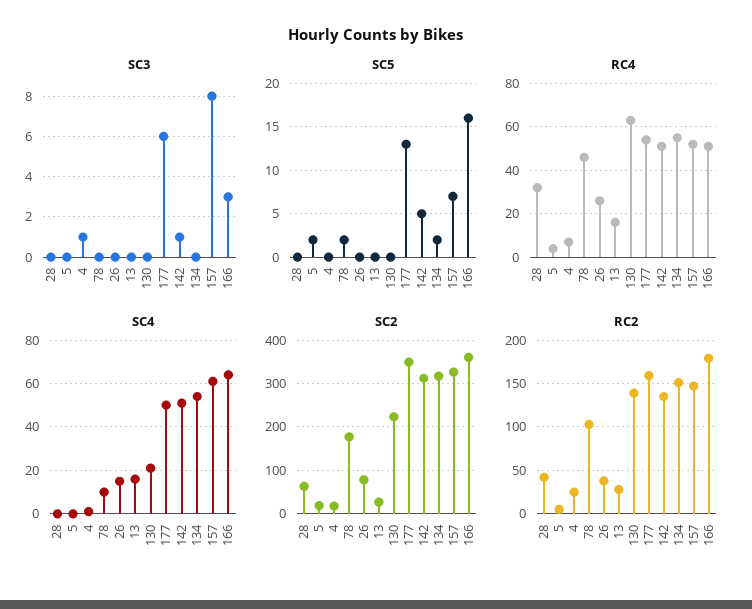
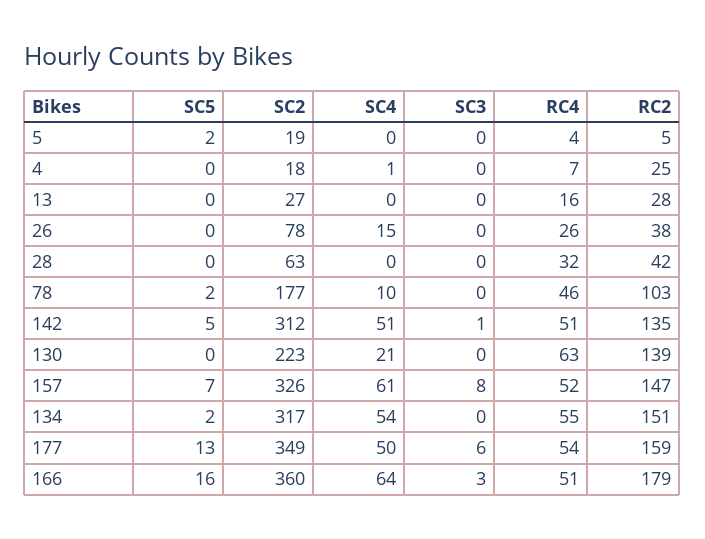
SC3, 4: 1 -> 0
SC4, 13: 15 -> 0

